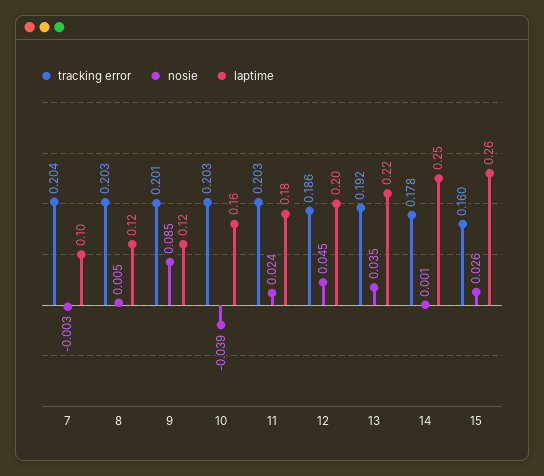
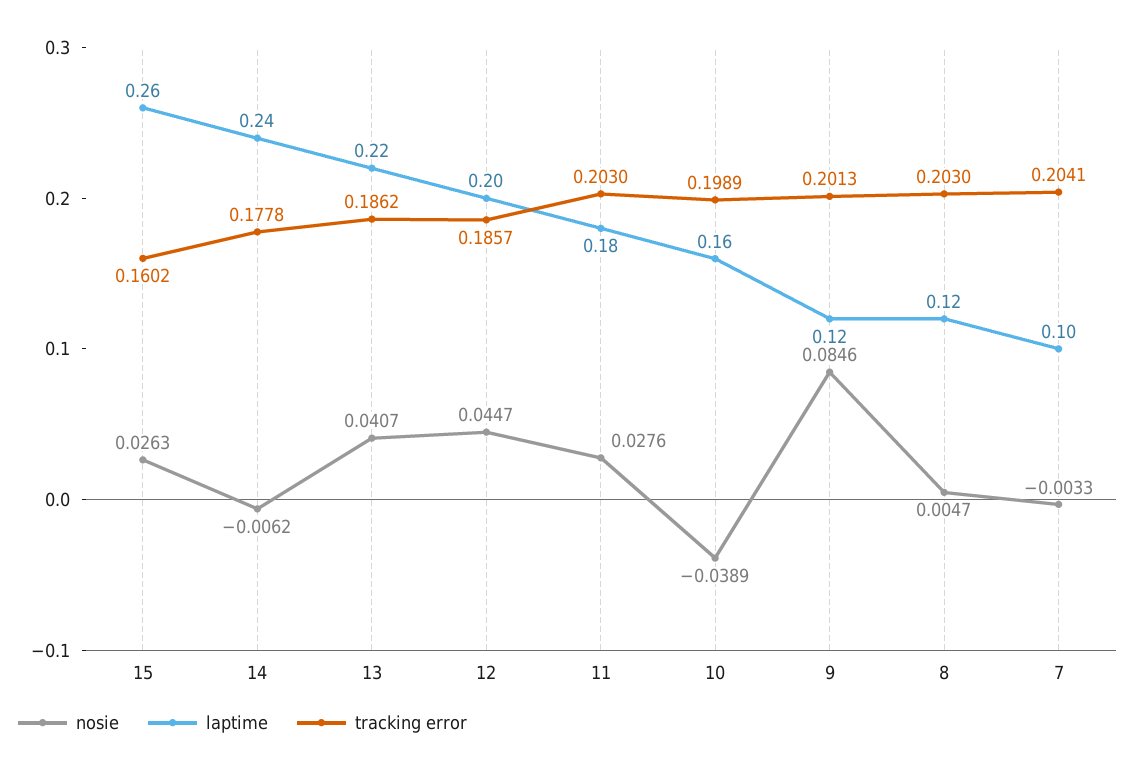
tracking error, 10: 0.203 -> 0.1989
nosie, 11: 0.024 -> 0.0276
tracking error, 13: 0.192 -> 0.1862
nosie, 13: 0.035 -> 0.0407
nosie, 14: 0.001 -> -0.0062
laptime, 14: 0.25 -> 0.24

